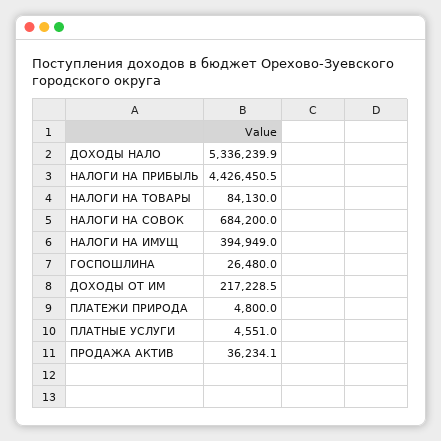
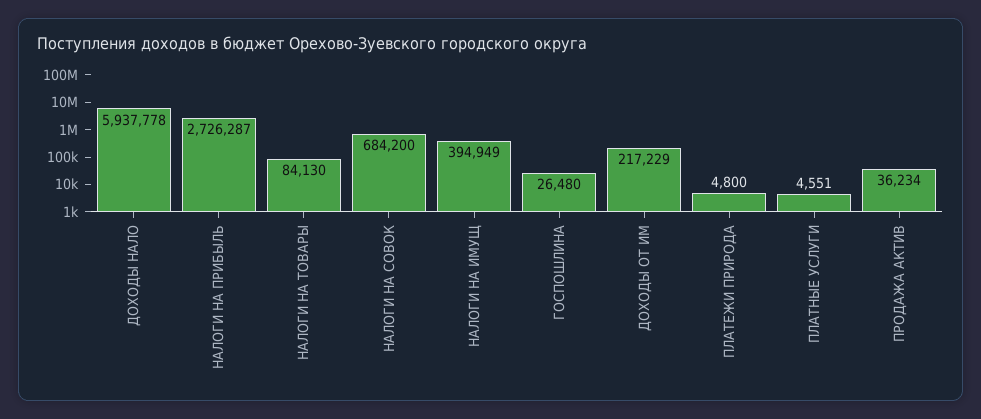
ДОХОДЫ НАЛО: 5336239.9 -> 5937778
НАЛОГИ НА ПРИБЫЛЬ: 4426450.5 -> 2726287

